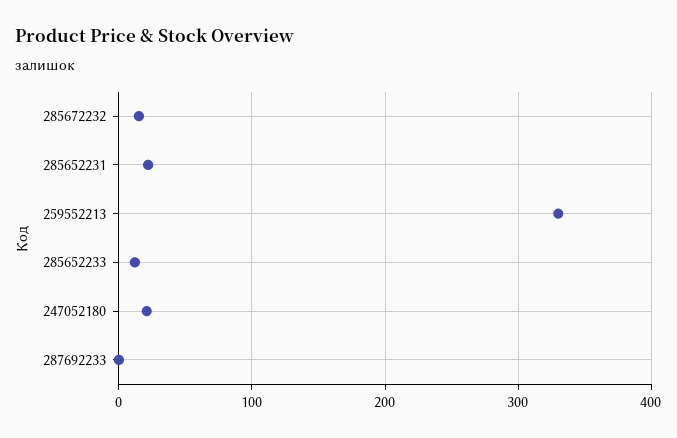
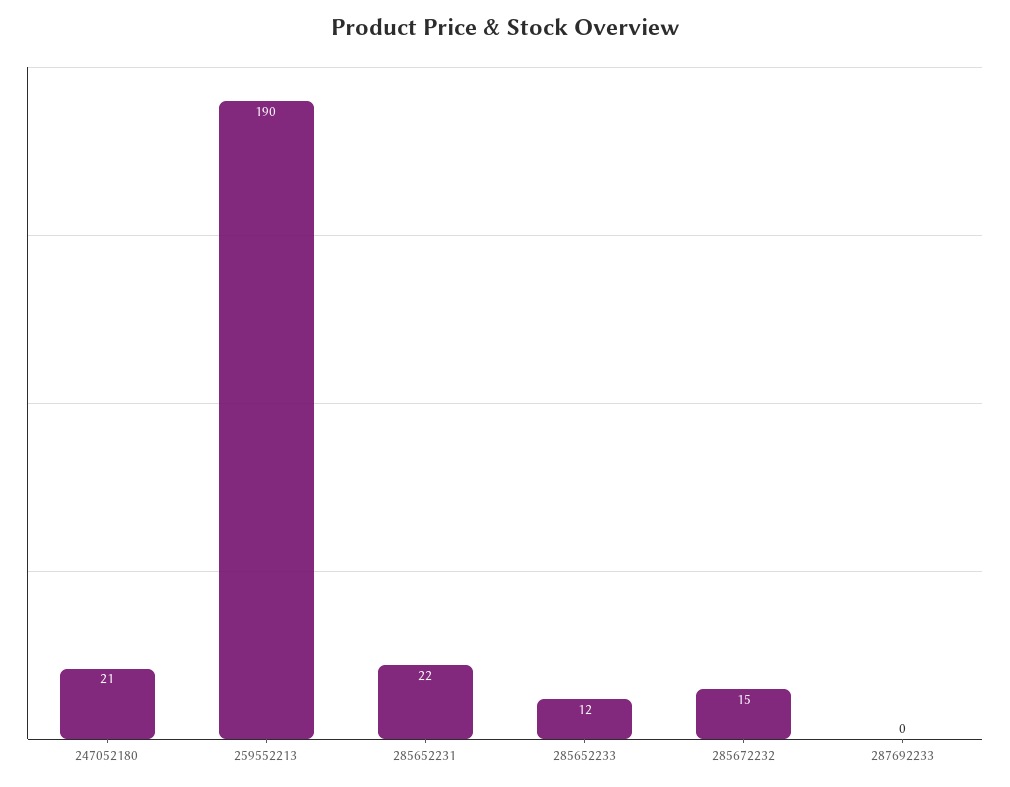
259552213: 330 -> 190

